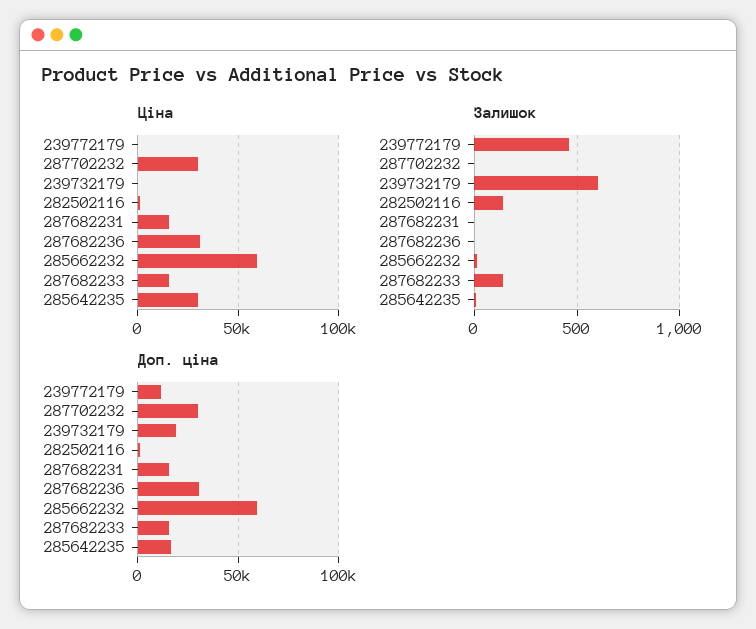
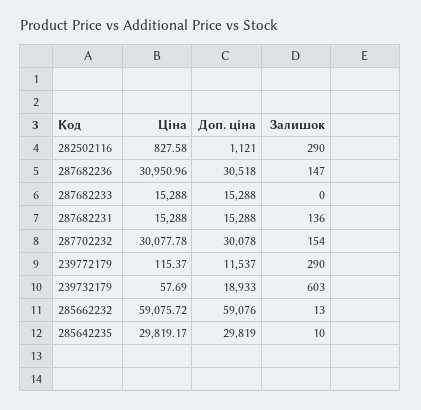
Залишок, 239772179: 450 -> 290
Залишок, 287702232: 0 -> 154
Залишок, 282502116: 150 -> 290
Залишок, 287682231: 0 -> 136
Залишок, 287682236: 0 -> 147
Залишок, 287682233: 150 -> 0
Доп. ціна, 285642235: 15000 -> 29819

